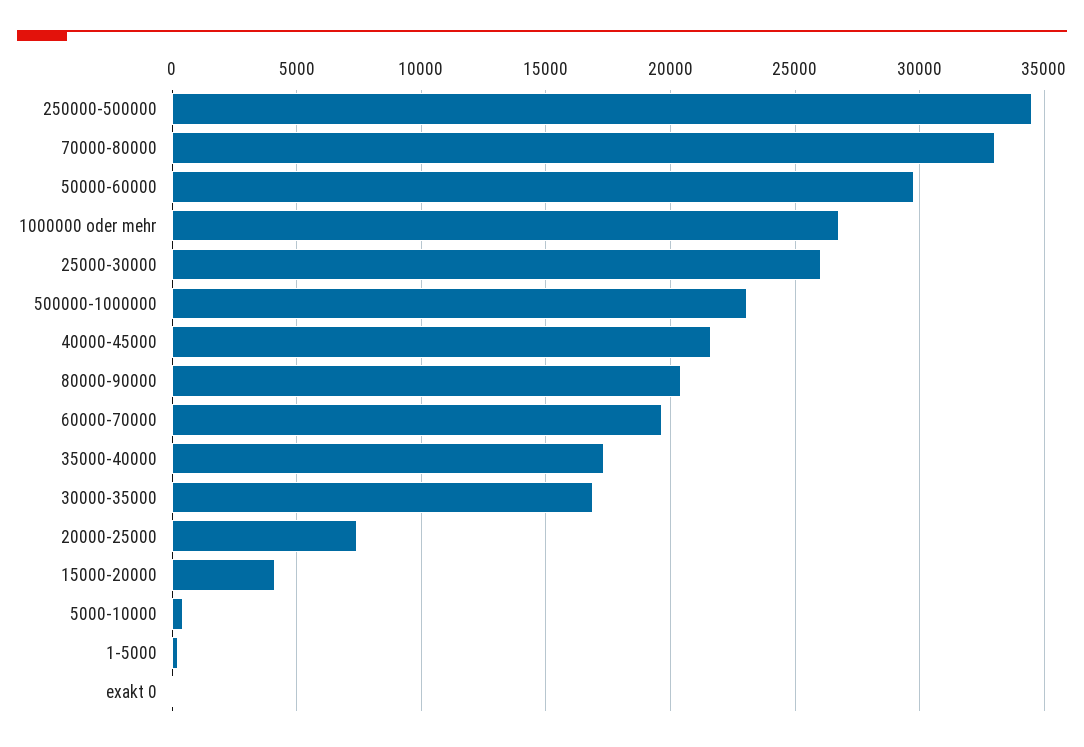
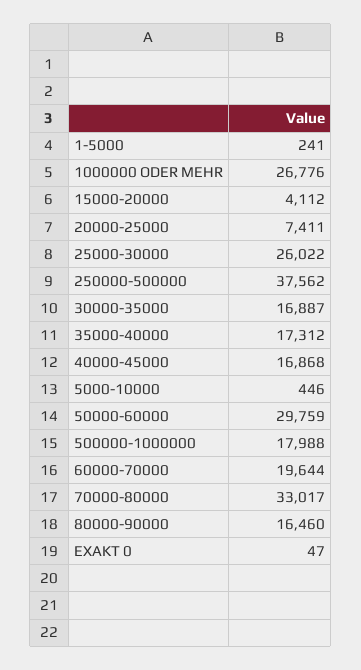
250000-500000: 34500 -> 37562
500000-1000000: 23000 -> 17988
40000-45000: 21500 -> 16868
80000-90000: 20500 -> 16460

